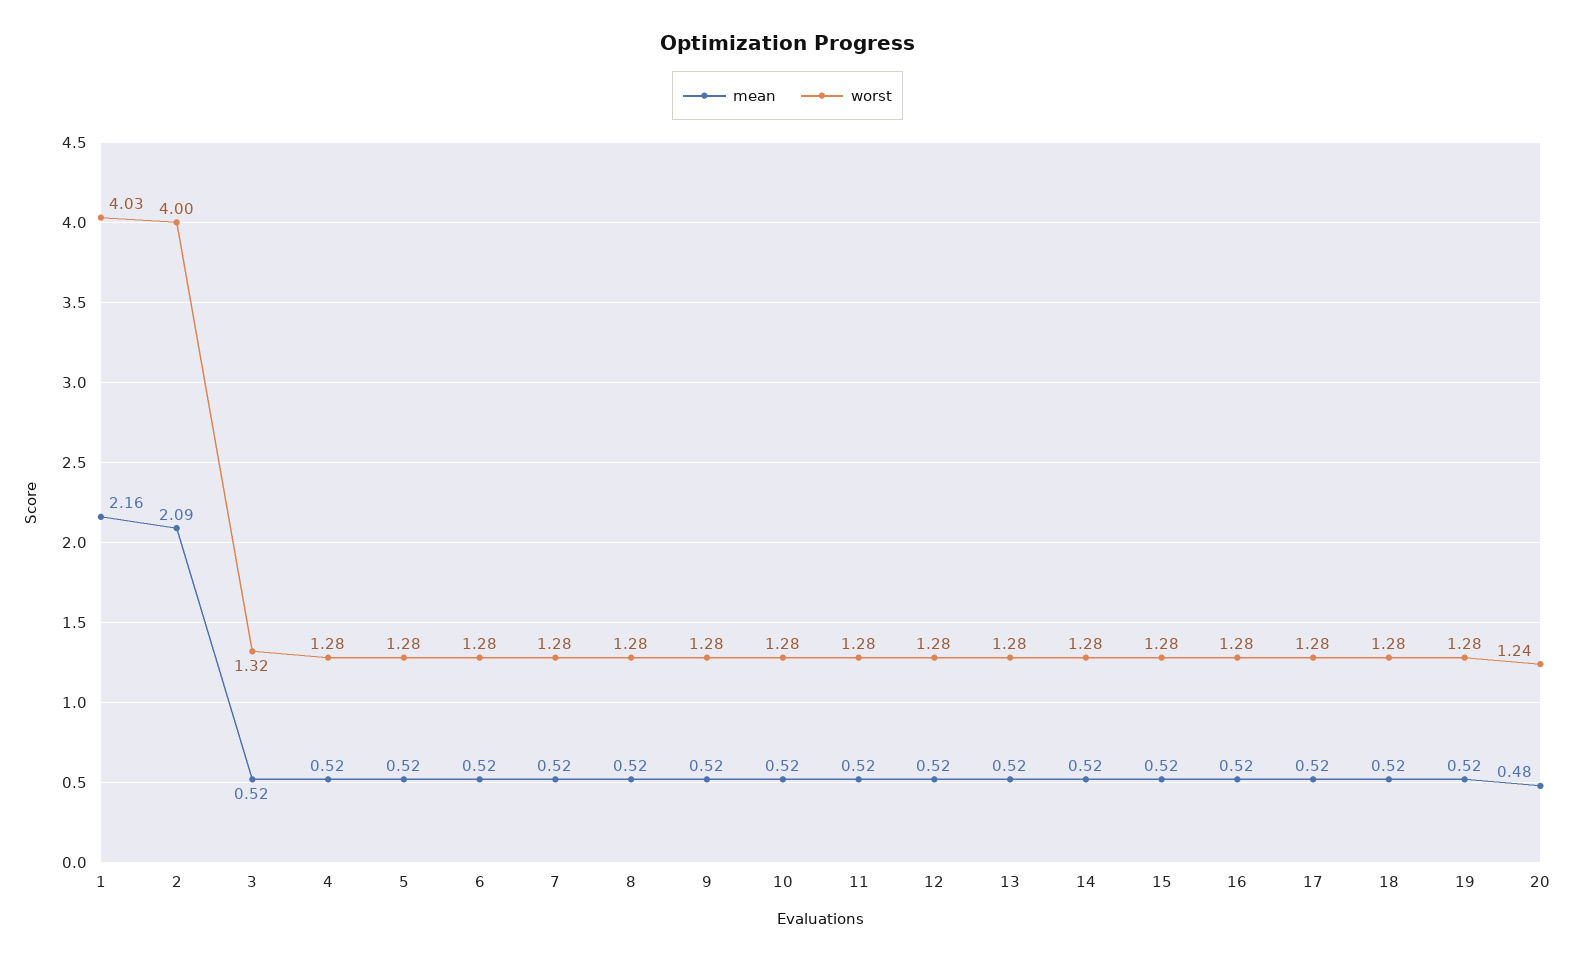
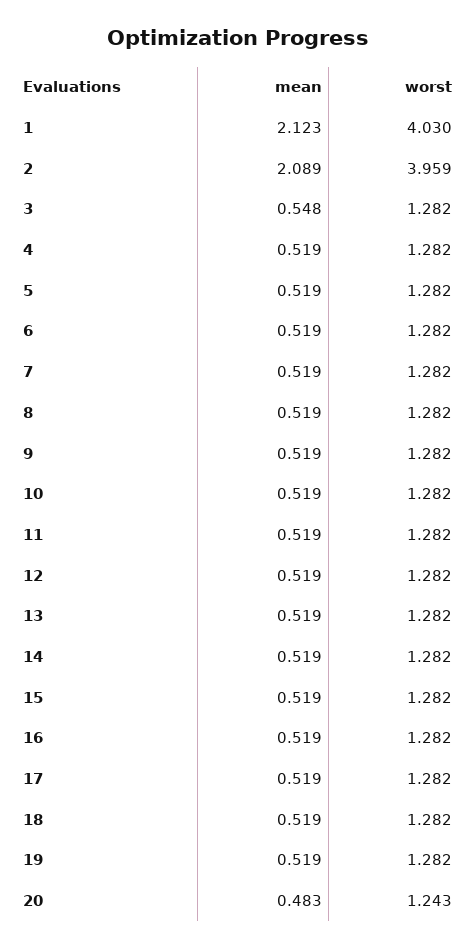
mean, 1: 2.16 -> 2.123
worst, 2: 4 -> 3.959
mean, 3: 0.52 -> 0.548
worst, 3: 1.32 -> 1.282

